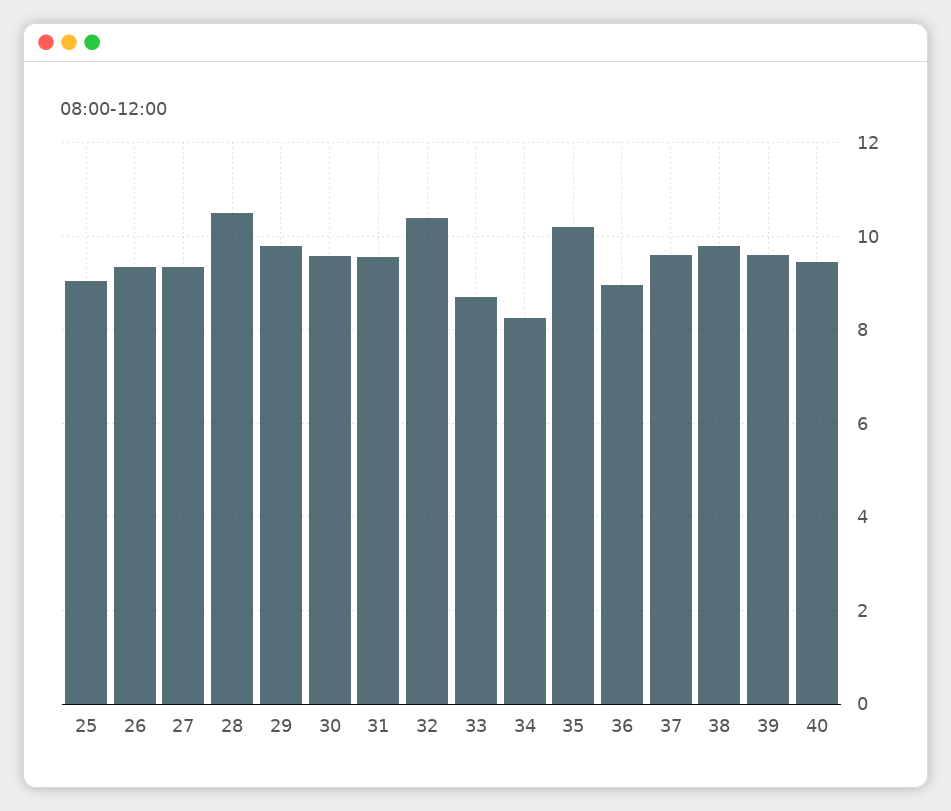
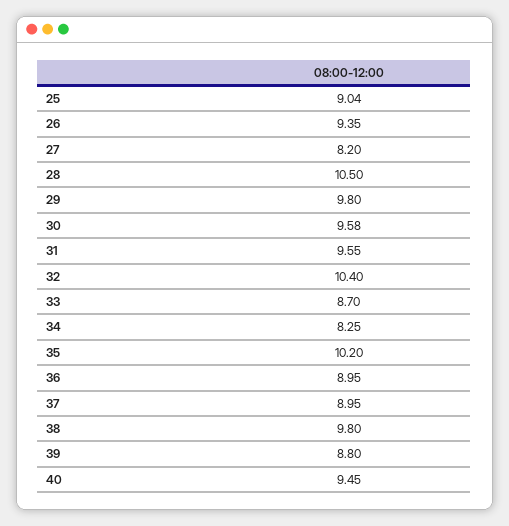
27: 9.4 -> 8.2
37: 9.6 -> 8.95
39: 9.6 -> 8.8

